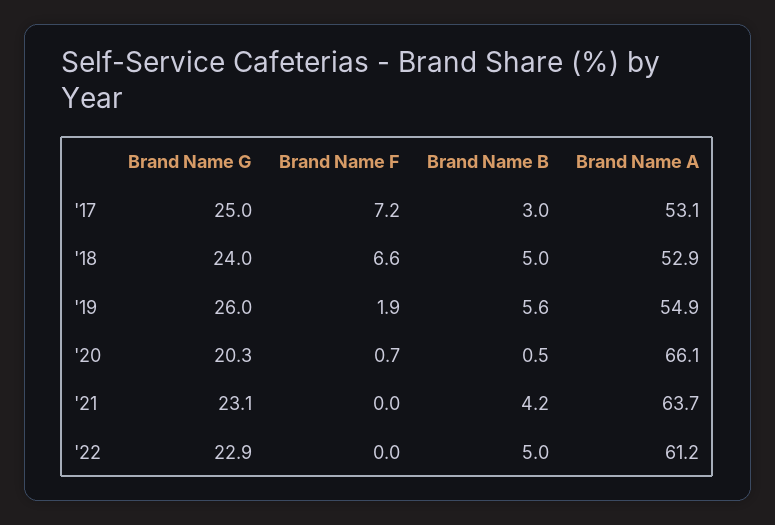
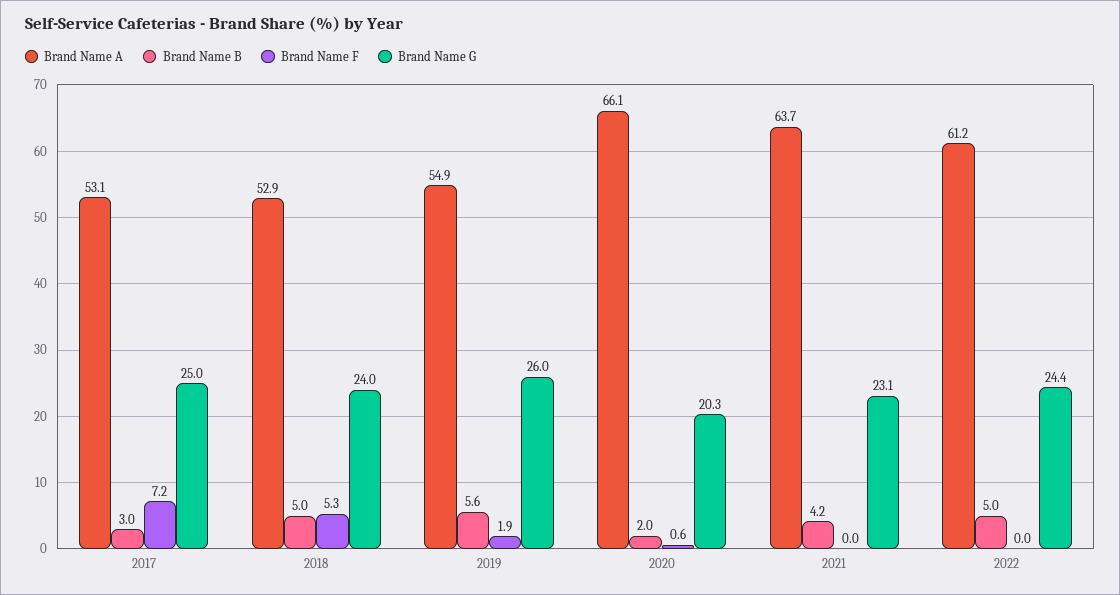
Brand Name F, '18: 6.6 -> 5.3
Brand Name F, '20: 0.7 -> 0.6
Brand Name B, '20: 0.5 -> 2
Brand Name G, '22: 22.9 -> 24.4

